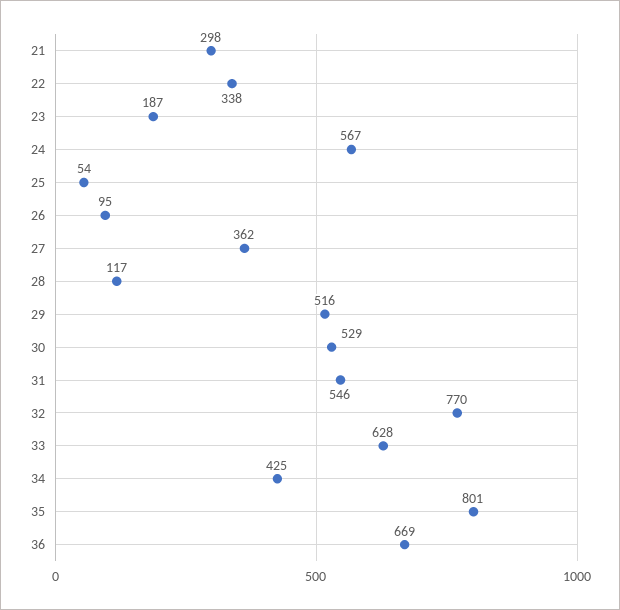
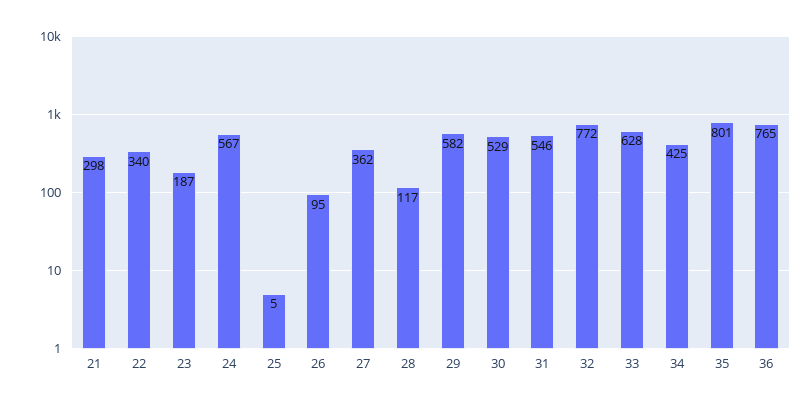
22: 338 -> 340
25: 54 -> 5
29: 516 -> 582
32: 770 -> 772
36: 669 -> 765

